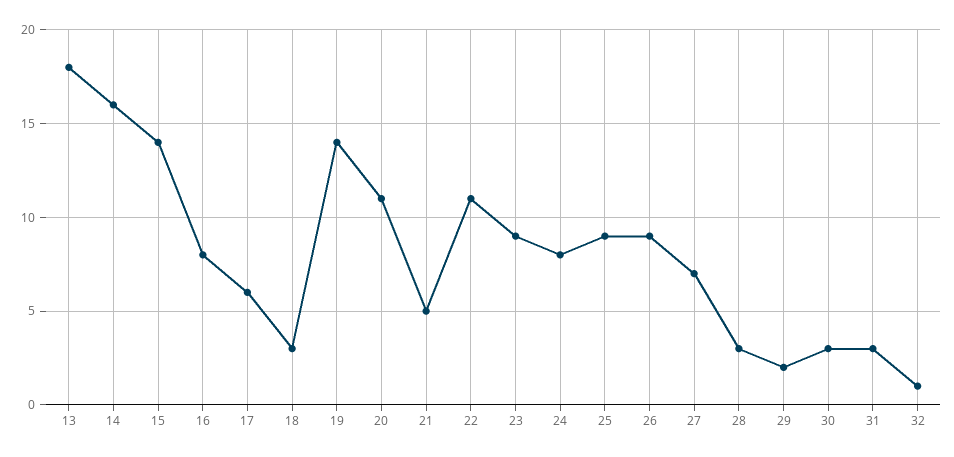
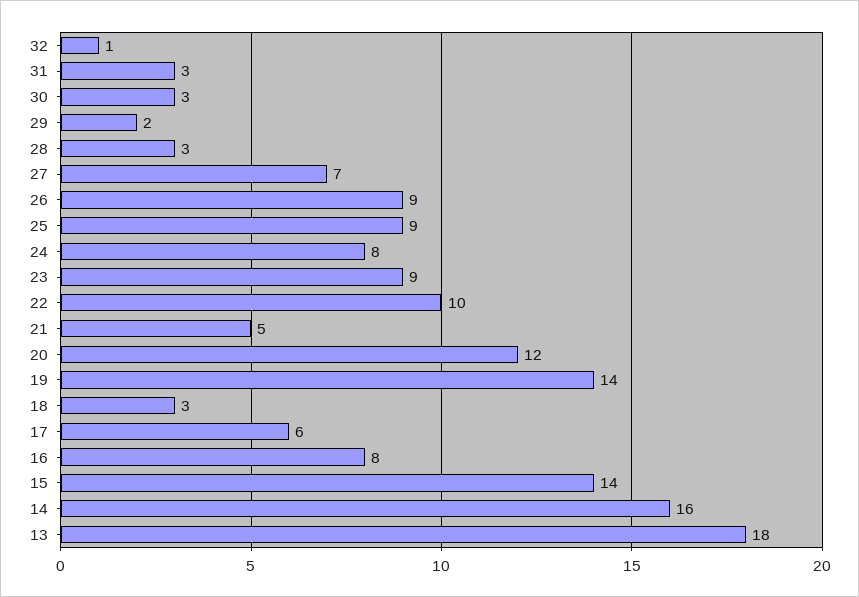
20: 11 -> 12
22: 11 -> 10

